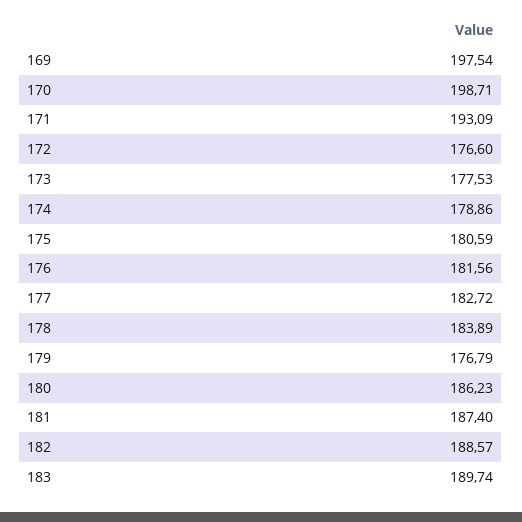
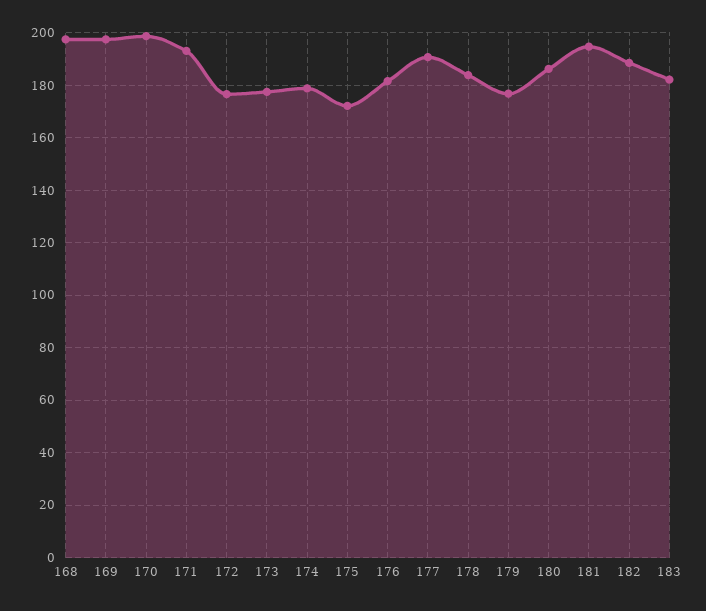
175: 180.59 -> 172.5
177: 182.72 -> 190
181: 187.4 -> 195
183: 189.74 -> 182.5
168: none -> 197.5

